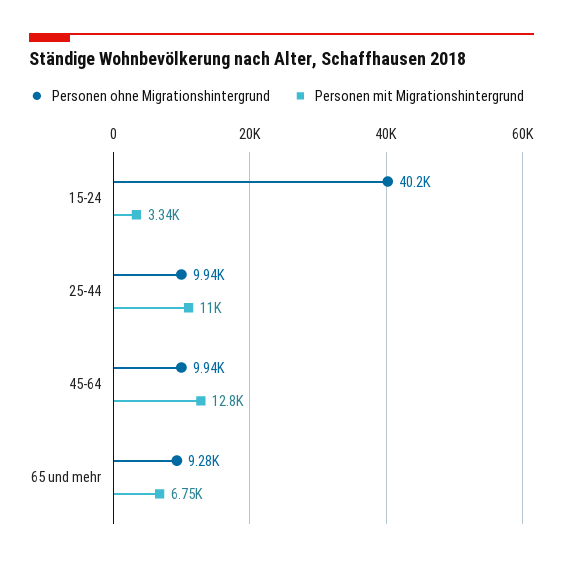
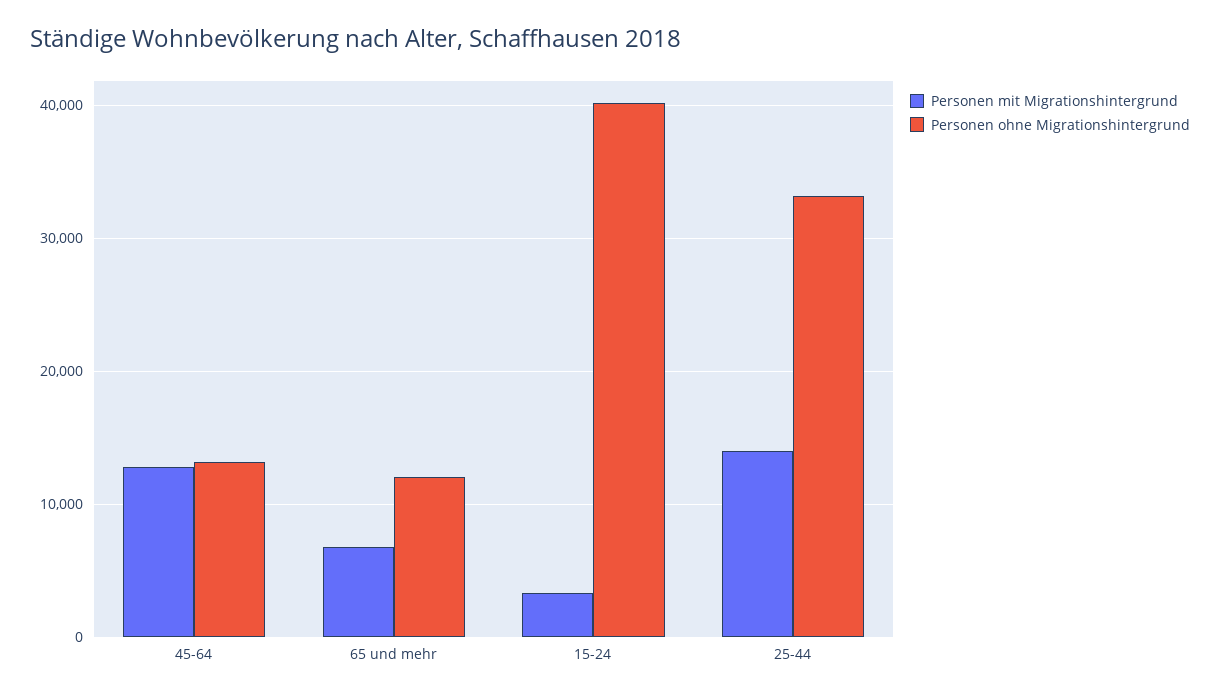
Personen ohne Migrationshintergrund, 25-44: 9940 -> 33000
Personen mit Migrationshintergrund, 25-44: 11000 -> 14000
Personen ohne Migrationshintergrund, 45-64: 9940 -> 13000
Personen ohne Migrationshintergrund, 65 und mehr: 9280 -> 12000

